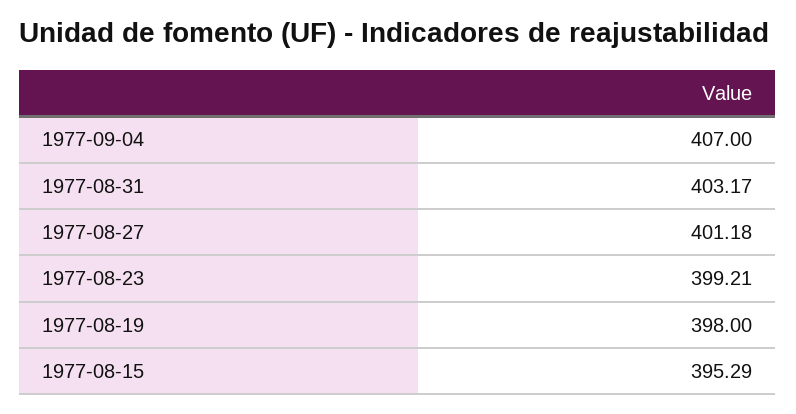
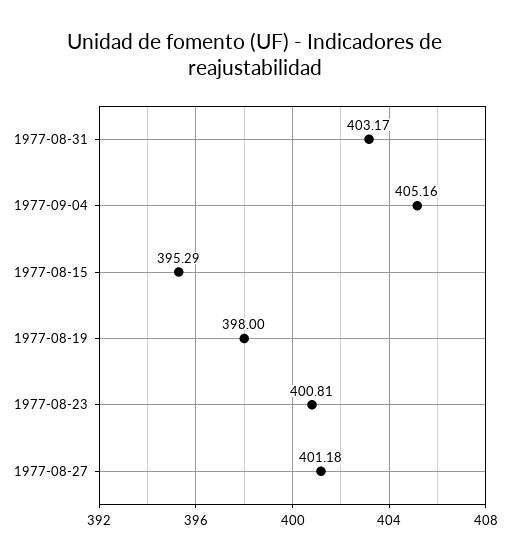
1977-09-04: 407 -> 405.16
1977-08-23: 399.21 -> 400.81

